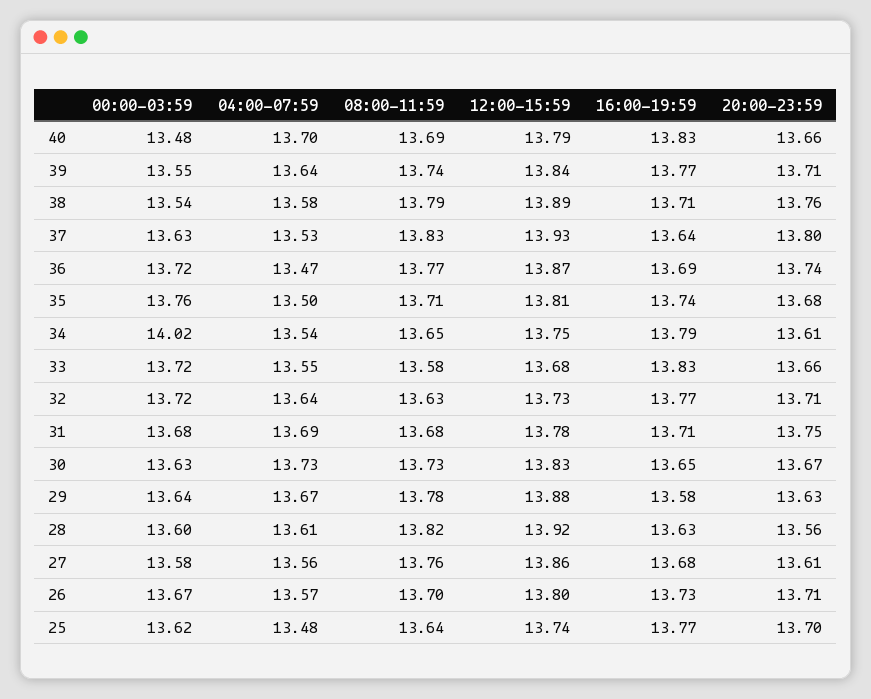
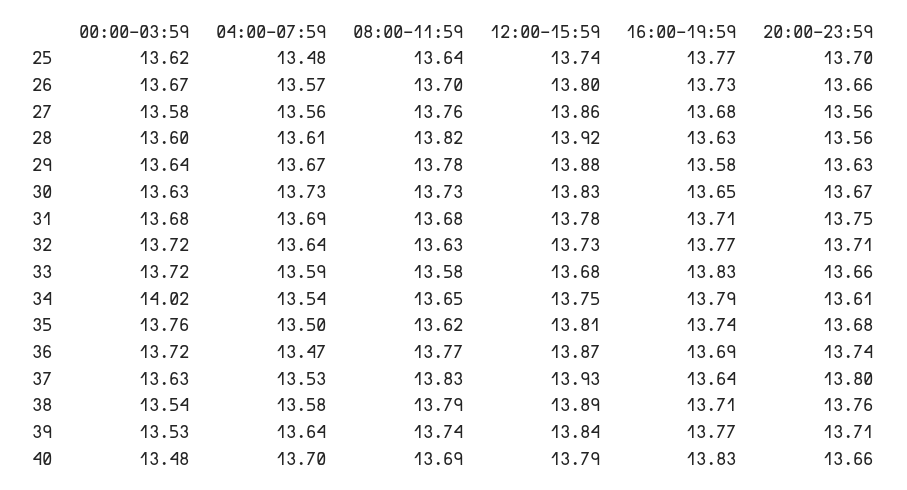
00:00-03:59, 39: 13.55 -> 13.53
08:00-11:59, 35: 13.71 -> 13.62
04:00-07:59, 33: 13.55 -> 13.59
20:00-23:59, 27: 13.61 -> 13.56
20:00-23:59, 26: 13.71 -> 13.66

